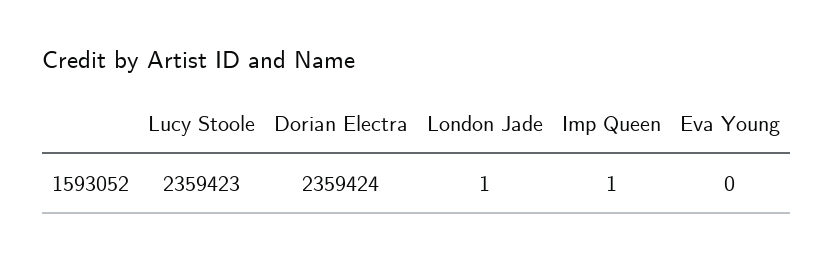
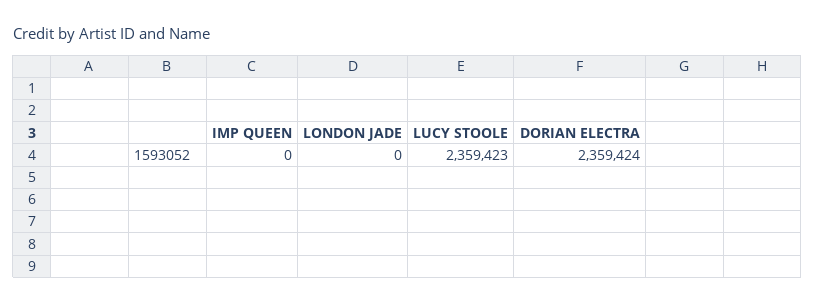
London Jade: 1 -> 0
Imp Queen: 1 -> 0
Eva Young: 0 -> none

